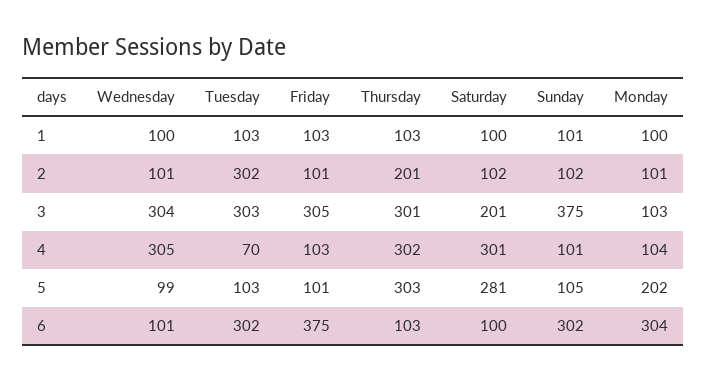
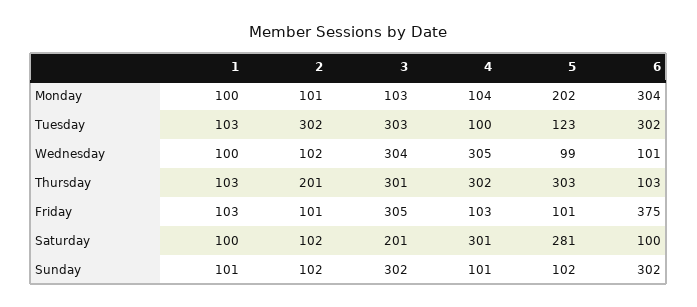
Wednesday, 2: 101 -> 102
Sunday, 3: 375 -> 302
Tuesday, 4: 70 -> 100
Tuesday, 5: 103 -> 123
Sunday, 5: 105 -> 102

